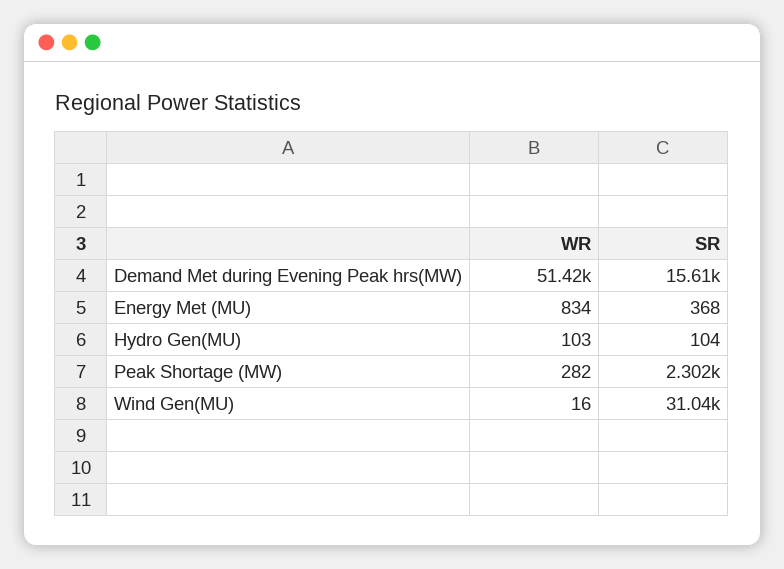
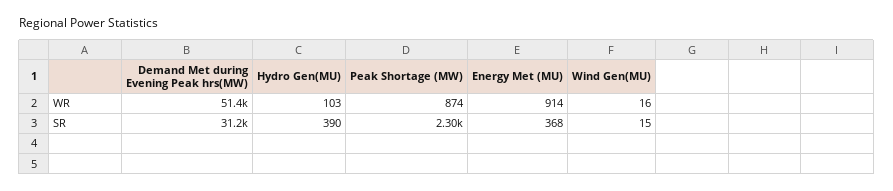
SR, Demand Met during Evening Peak hrs(MW): 15610 -> 31200
WR, Energy Met (MU): 834 -> 914
SR, Hydro Gen(MU): 104 -> 390
WR, Peak Shortage (MW): 282 -> 874
SR, Wind Gen(MU): 31040 -> 15

